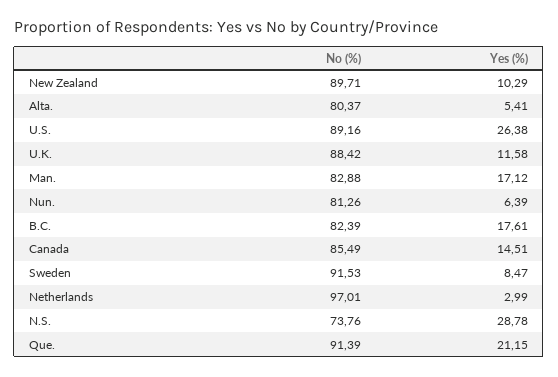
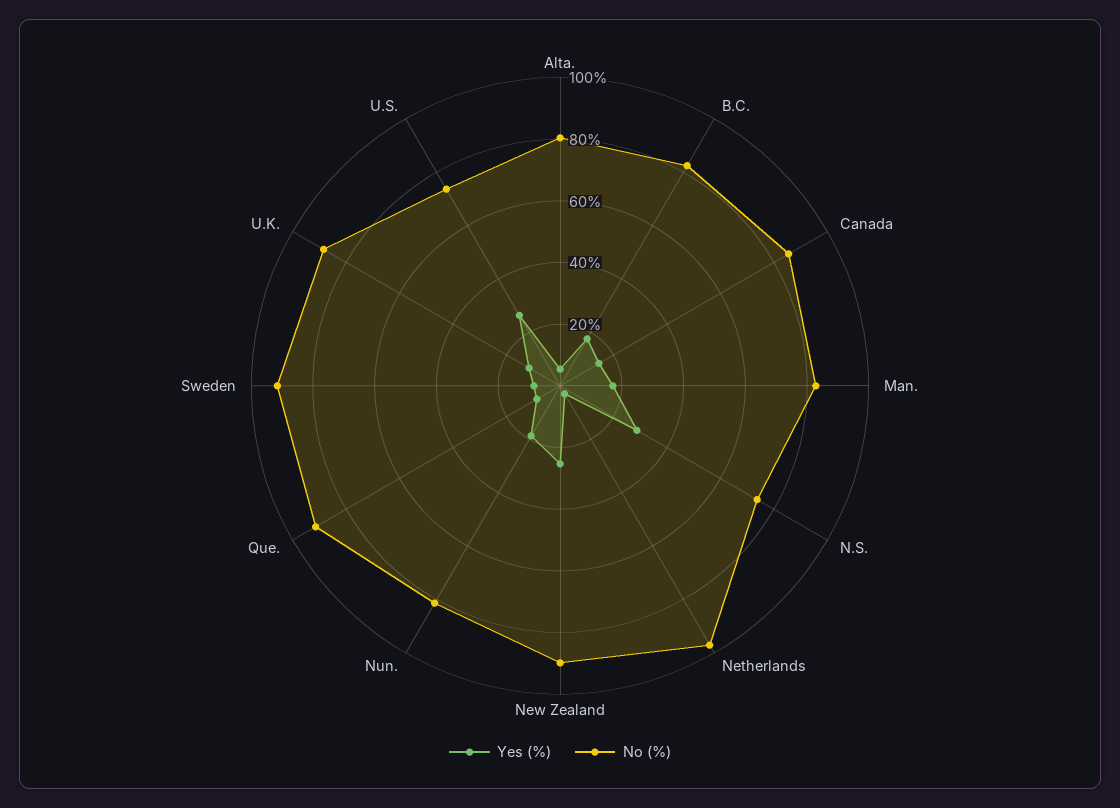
Yes (%), New Zealand: 10.29 -> 25
No (%), U.S.: 89.16 -> 75
Yes (%), Nun.: 6.39 -> 20
Yes (%), Que.: 21.15 -> 10

